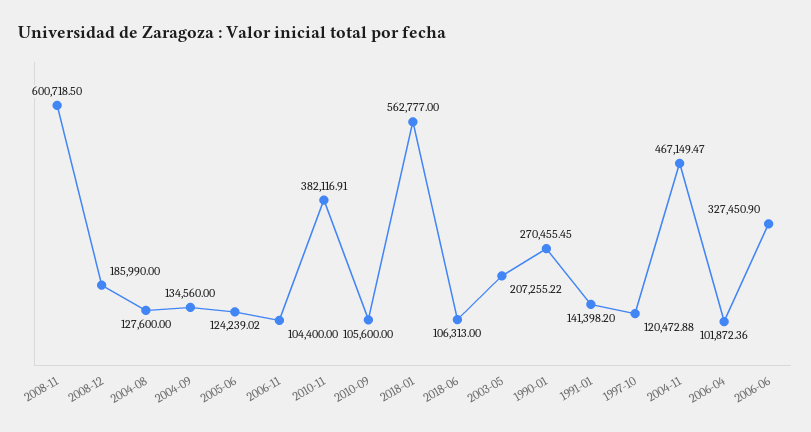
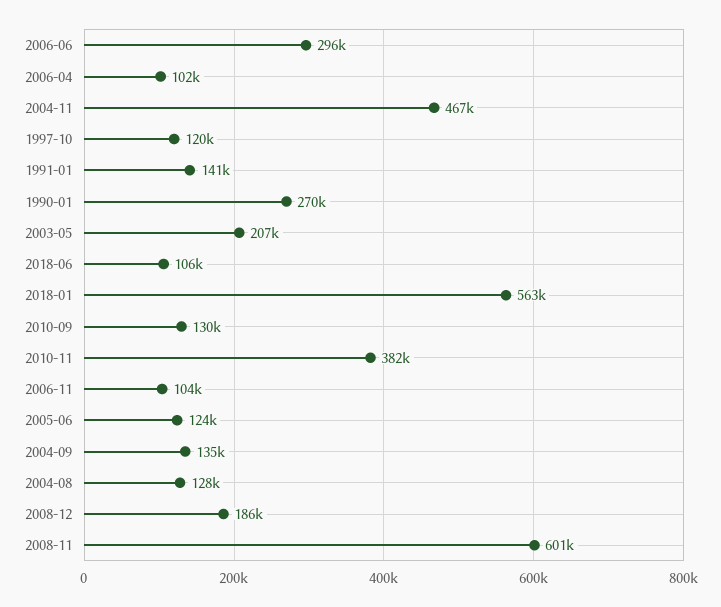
2010-09: 105600 -> 130000
2006-06: 327450.9 -> 296000

